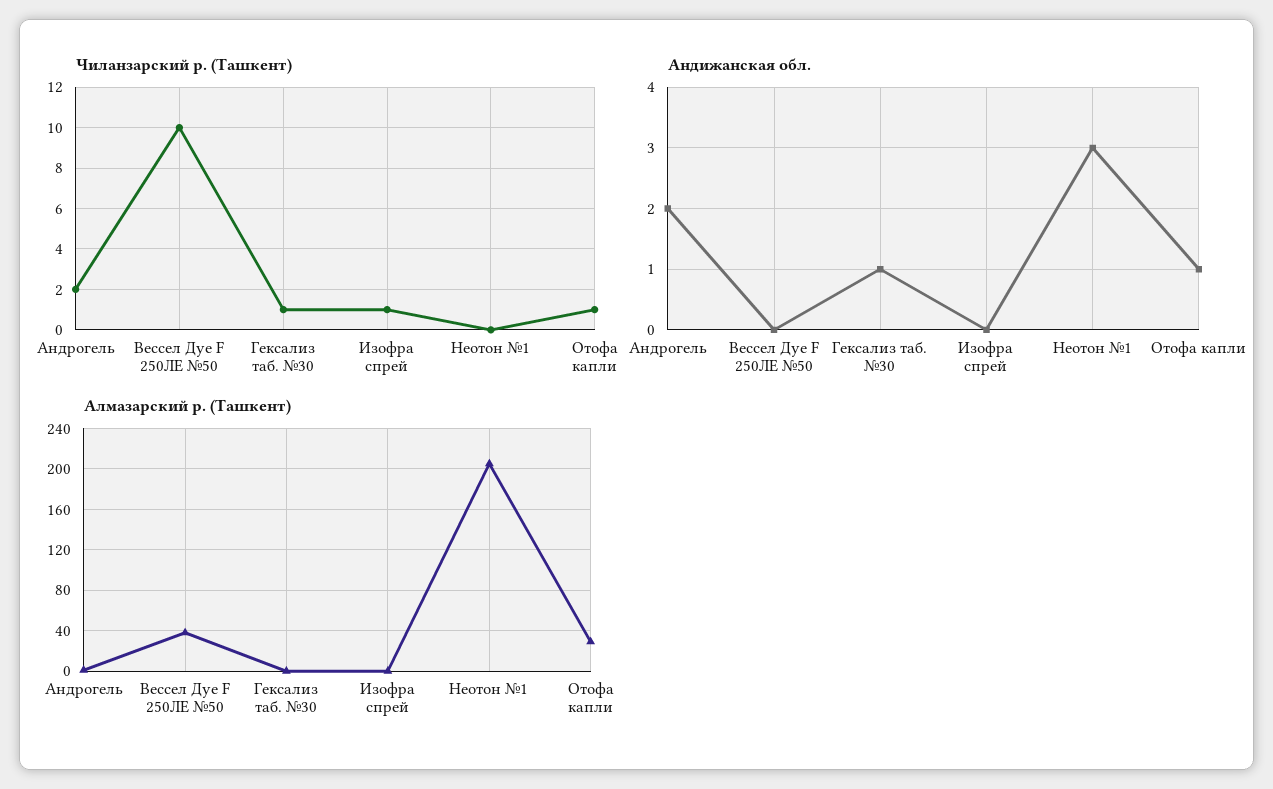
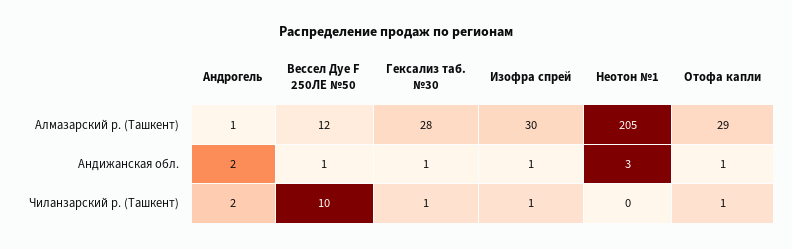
Андижанская обл., Вессел Дуе F 250ЛЕ №50: 0 -> 1
Андижанская обл., Изофра спрей: 0 -> 1
Алмазарский р. (Ташкент), Вессел Дуе F 250ЛЕ №50: 40 -> 12
Алмазарский р. (Ташкент), Гексализ таб. №30: 0 -> 28
Алмазарский р. (Ташкент), Изофра спрей: 0 -> 30

